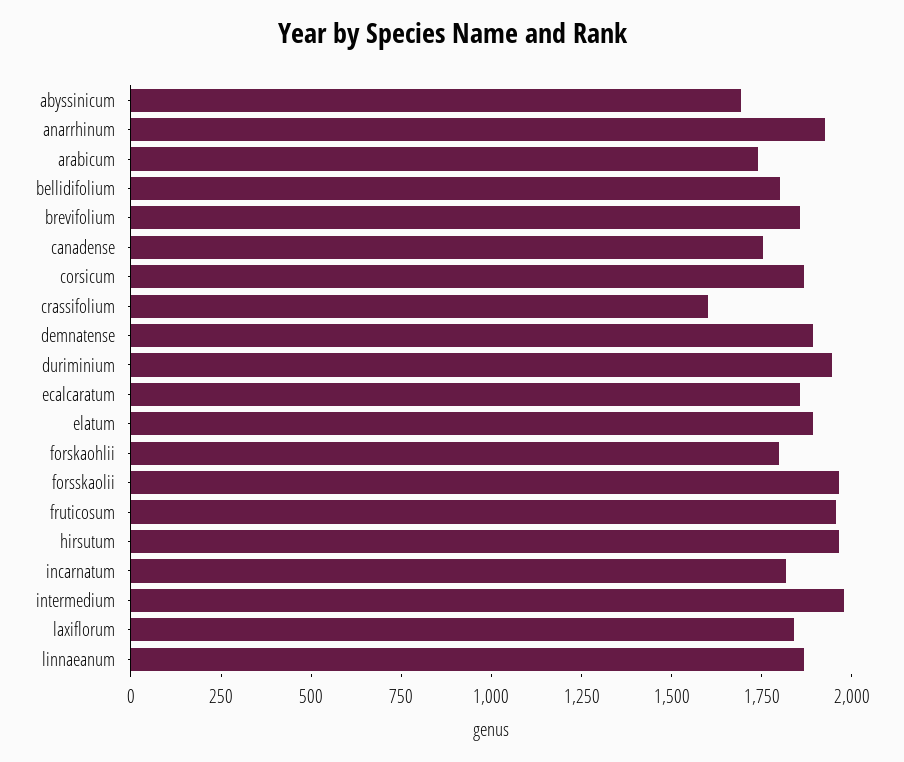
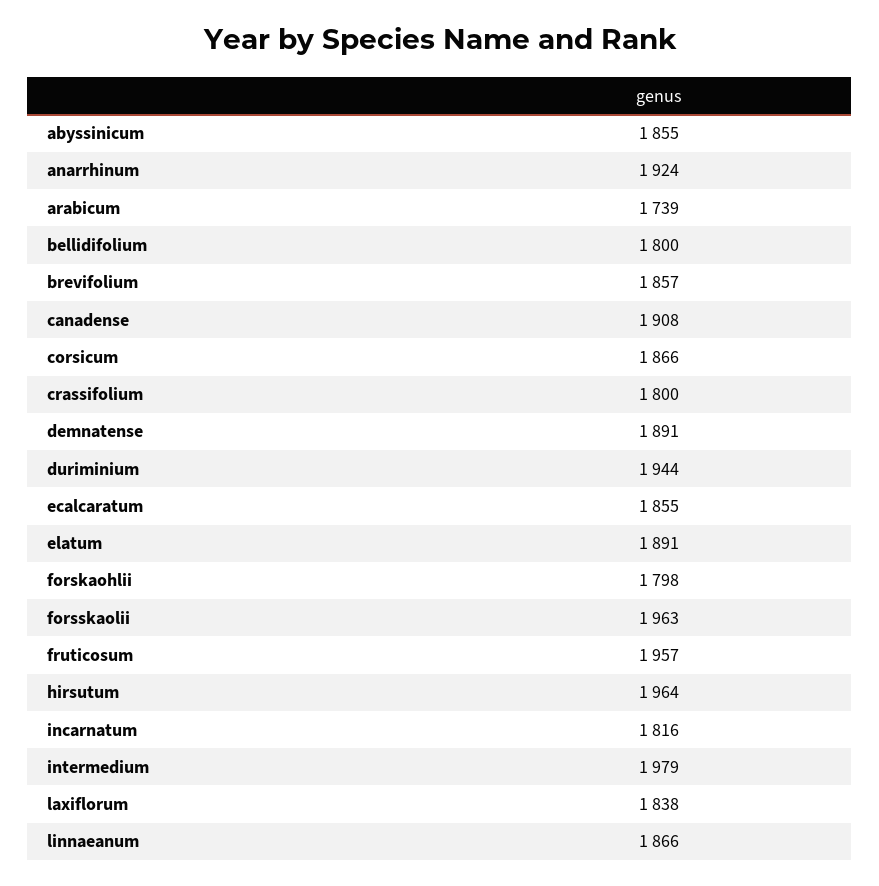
abyssinicum: 1700 -> 1855
canadense: 1750 -> 1908
crassifolium: 1600 -> 1800

